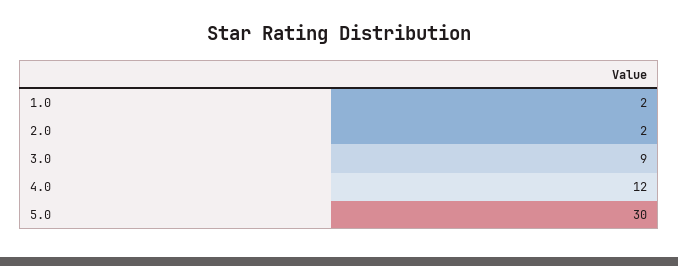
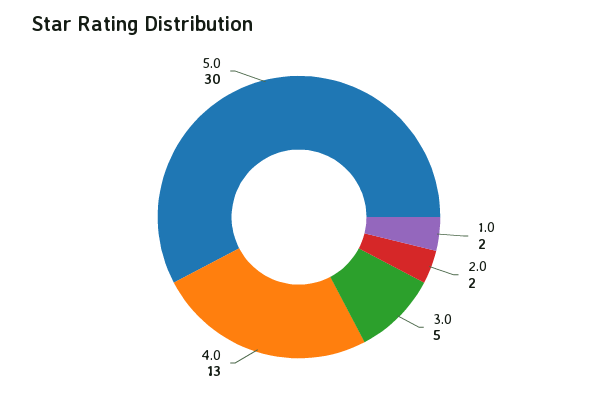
3.0: 9 -> 5
4.0: 12 -> 13

